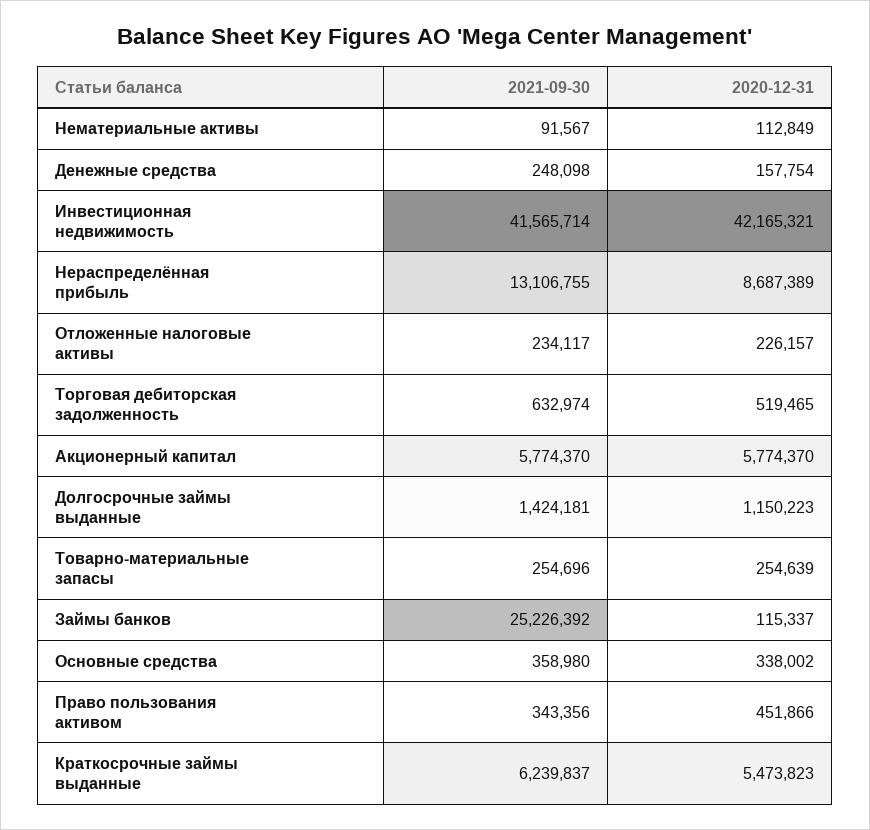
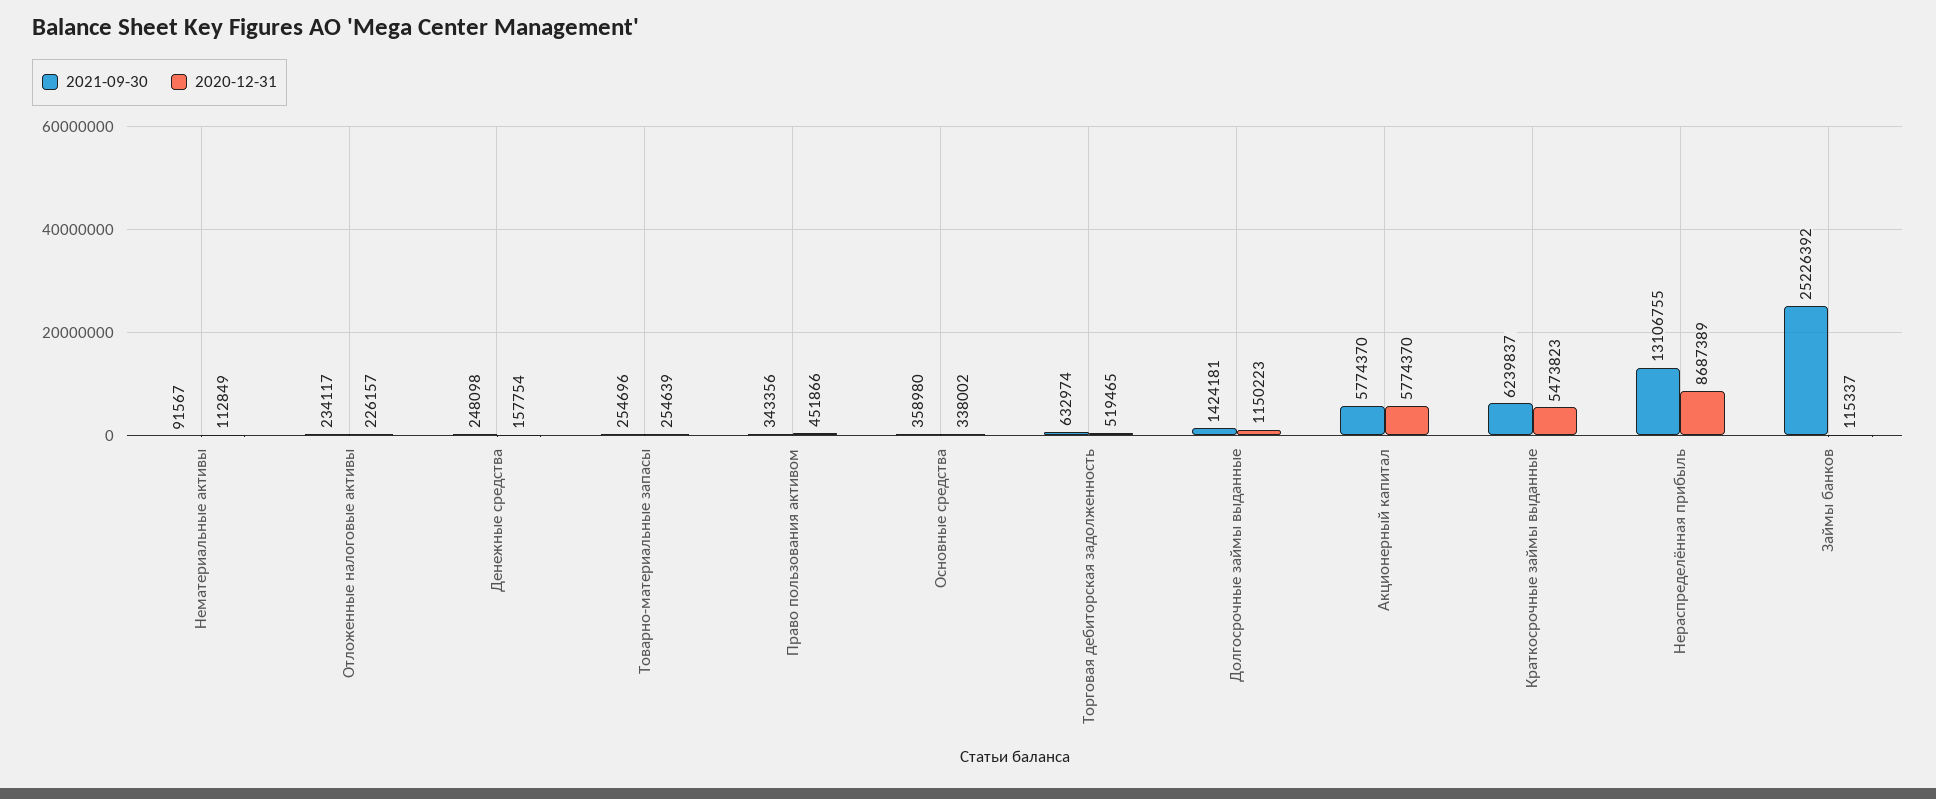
2021-09-30, Инвестиционная недвижимость: 41565714 -> none
2020-12-31, Инвестиционная недвижимость: 42165321 -> none

